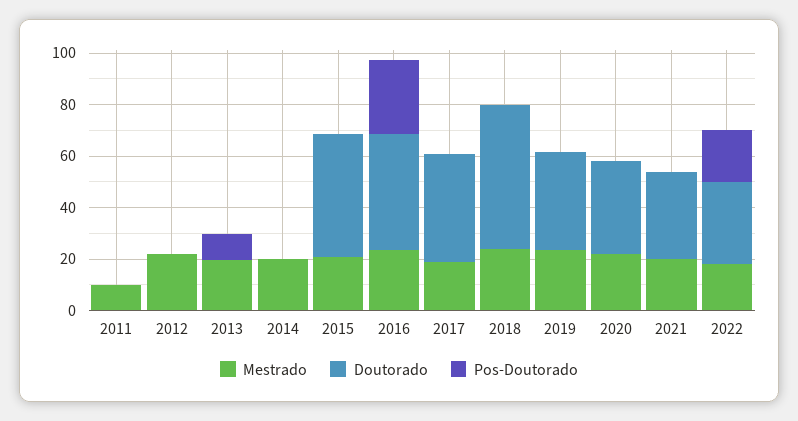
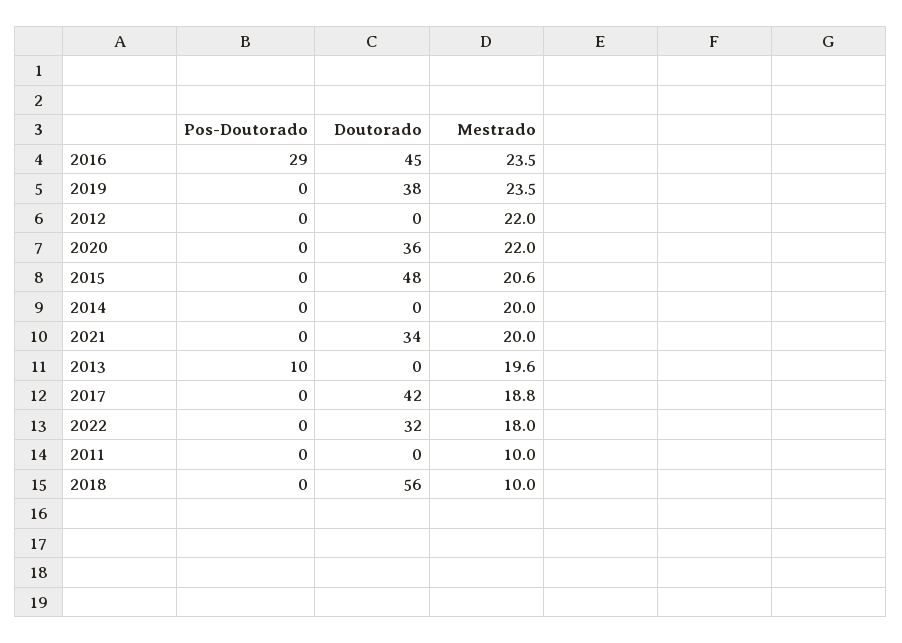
Mestrado, 2018: 25 -> 10
Pos-Doutorado, 2022: 20 -> 0

